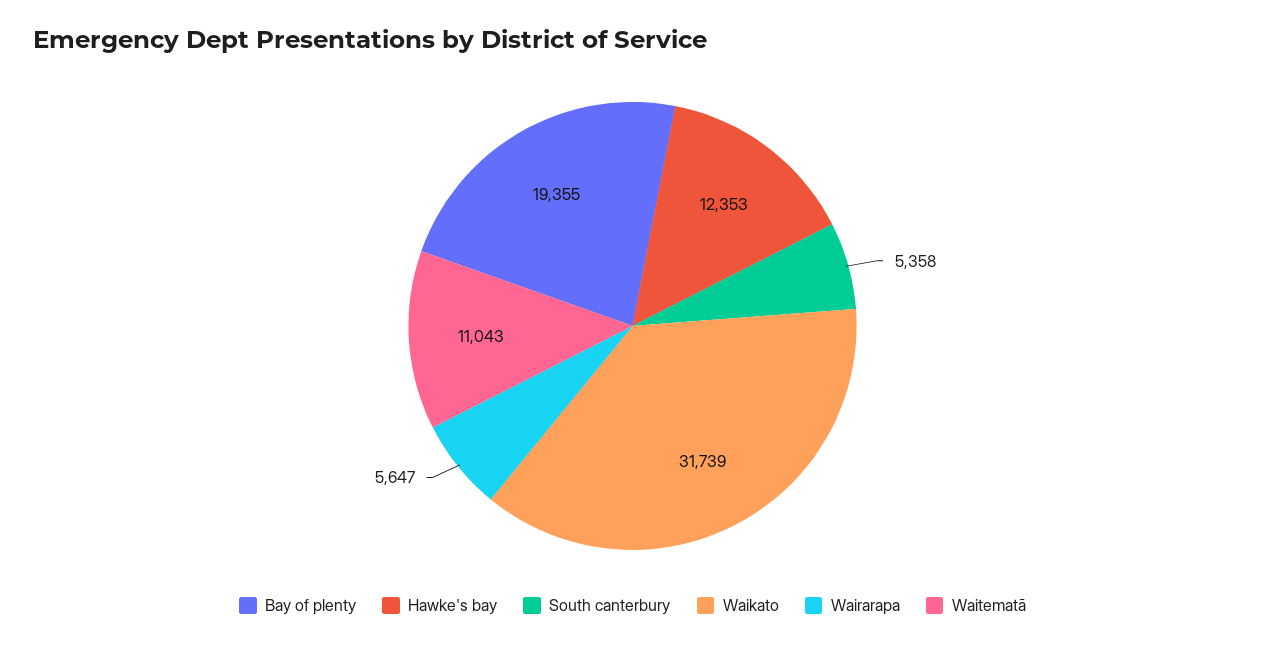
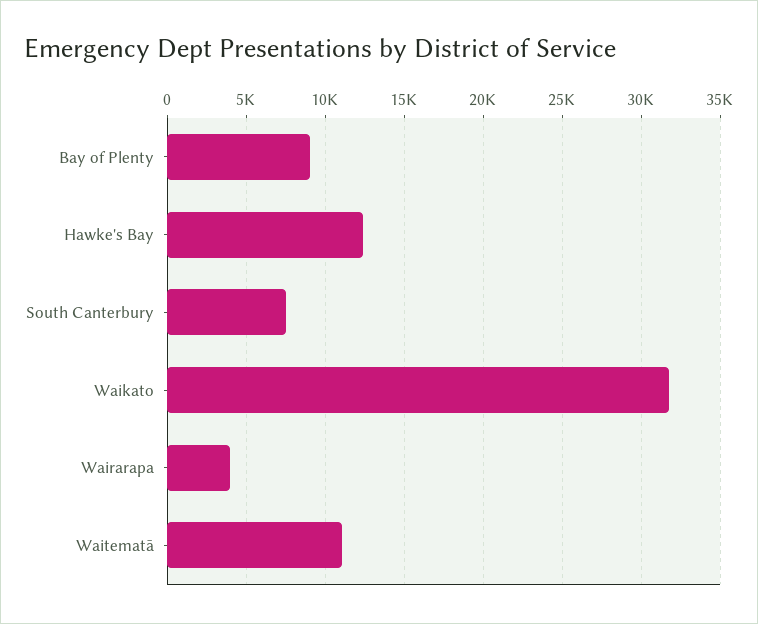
Bay of plenty: 19355 -> 9000
South canterbury: 5358 -> 7500
Wairarapa: 5647 -> 4000

